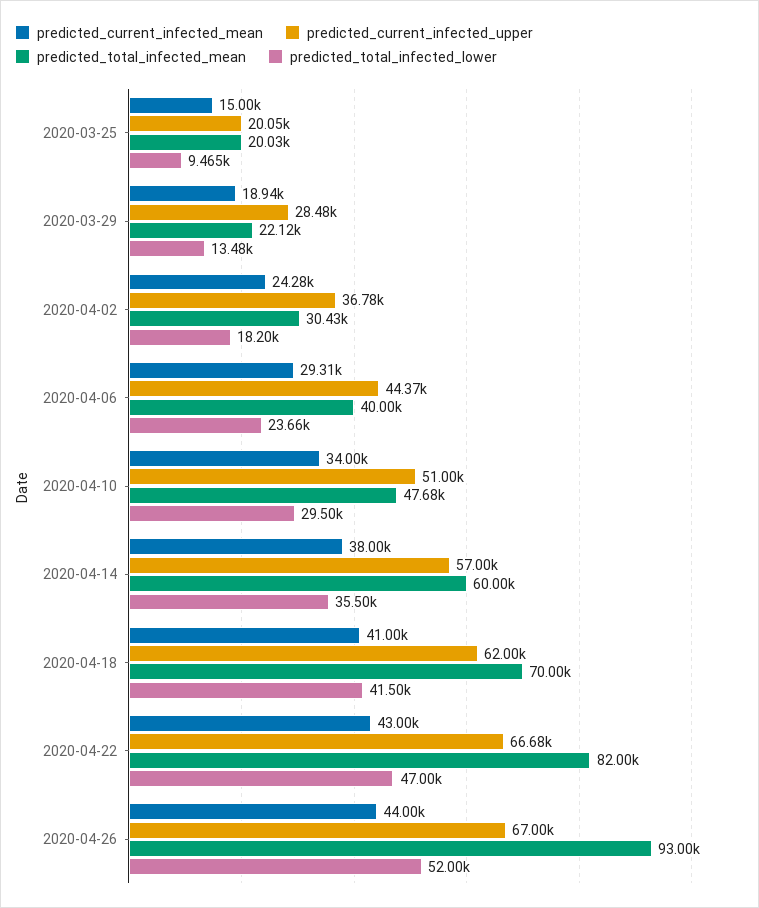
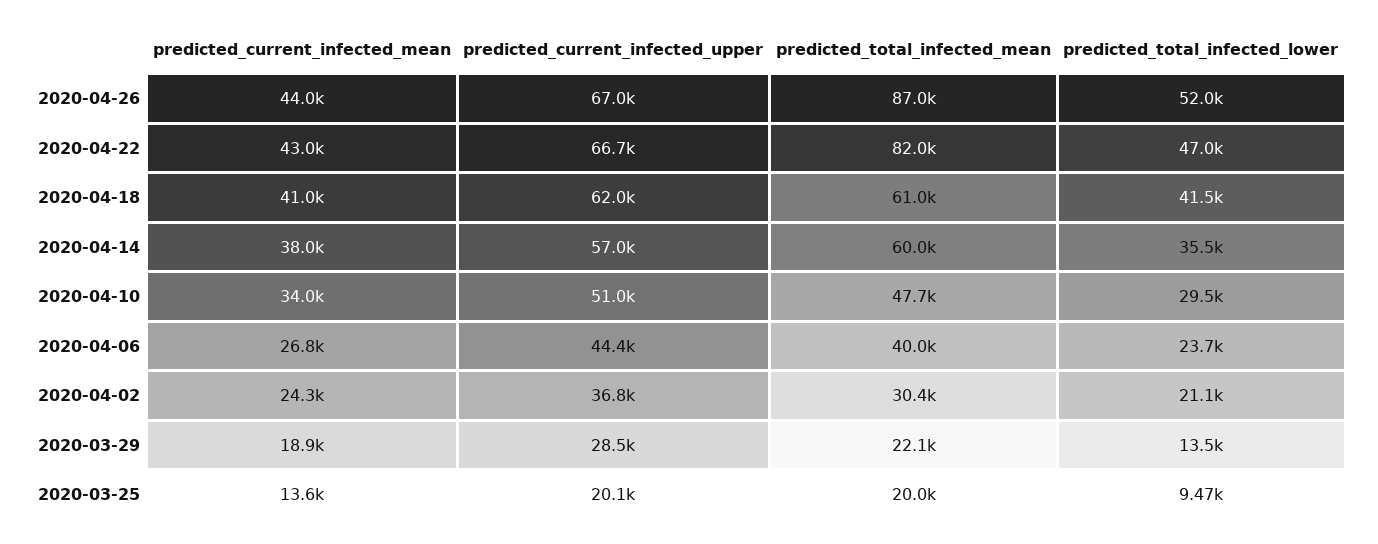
predicted_current_infected_mean, 2020-03-25: 15000 -> 13600
predicted_total_infected_lower, 2020-04-02: 18200 -> 21100
predicted_current_infected_mean, 2020-04-06: 29310 -> 26800
predicted_total_infected_mean, 2020-04-18: 70000 -> 61000
predicted_total_infected_mean, 2020-04-26: 93000 -> 87000

